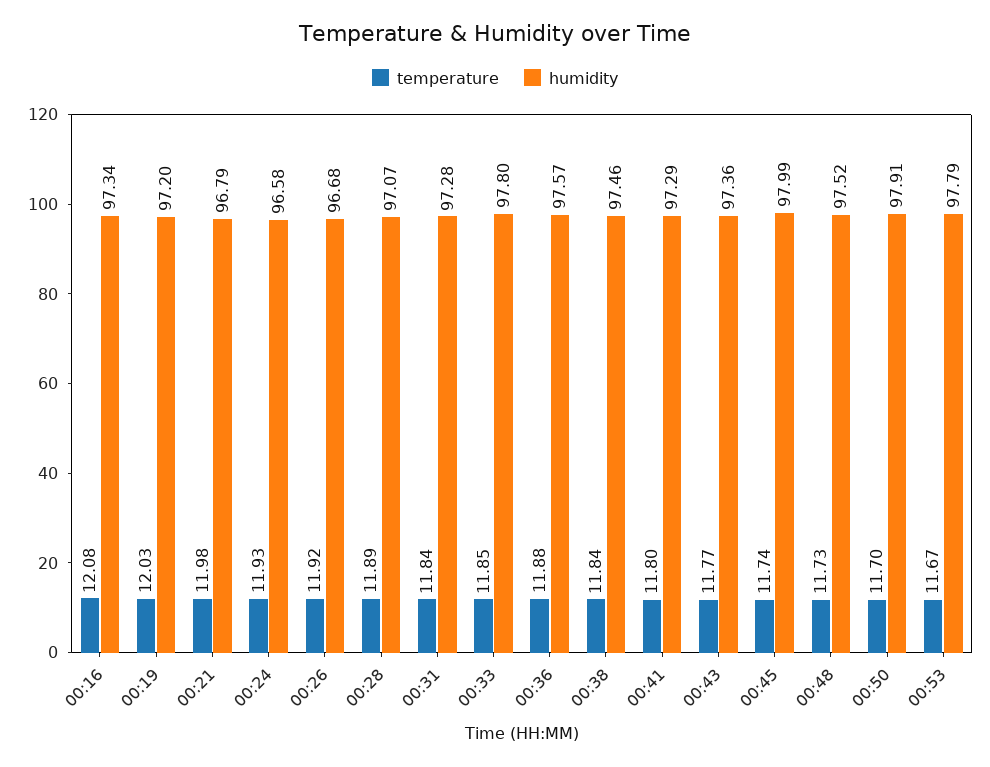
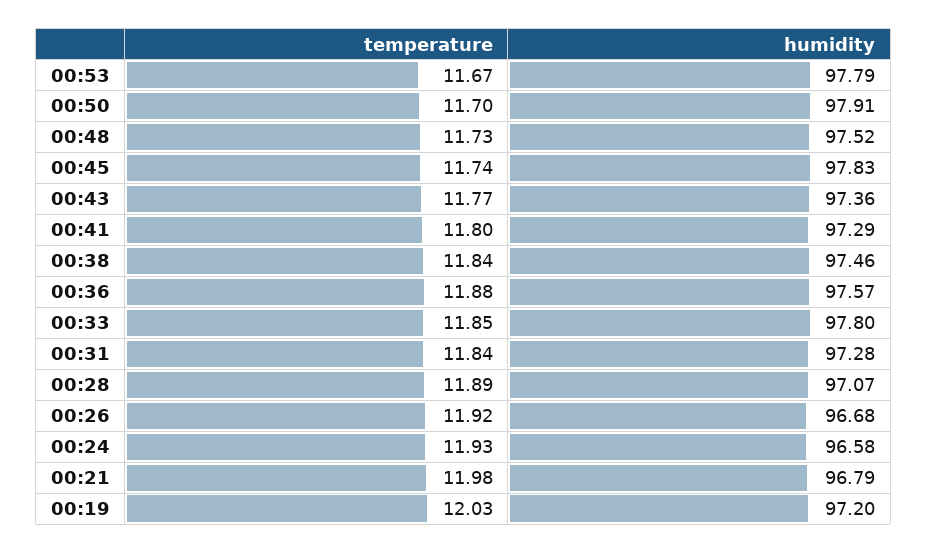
temperature, 00:16: 12.08 -> none
humidity, 00:16: 97.34 -> none
humidity, 00:45: 97.99 -> 97.83

